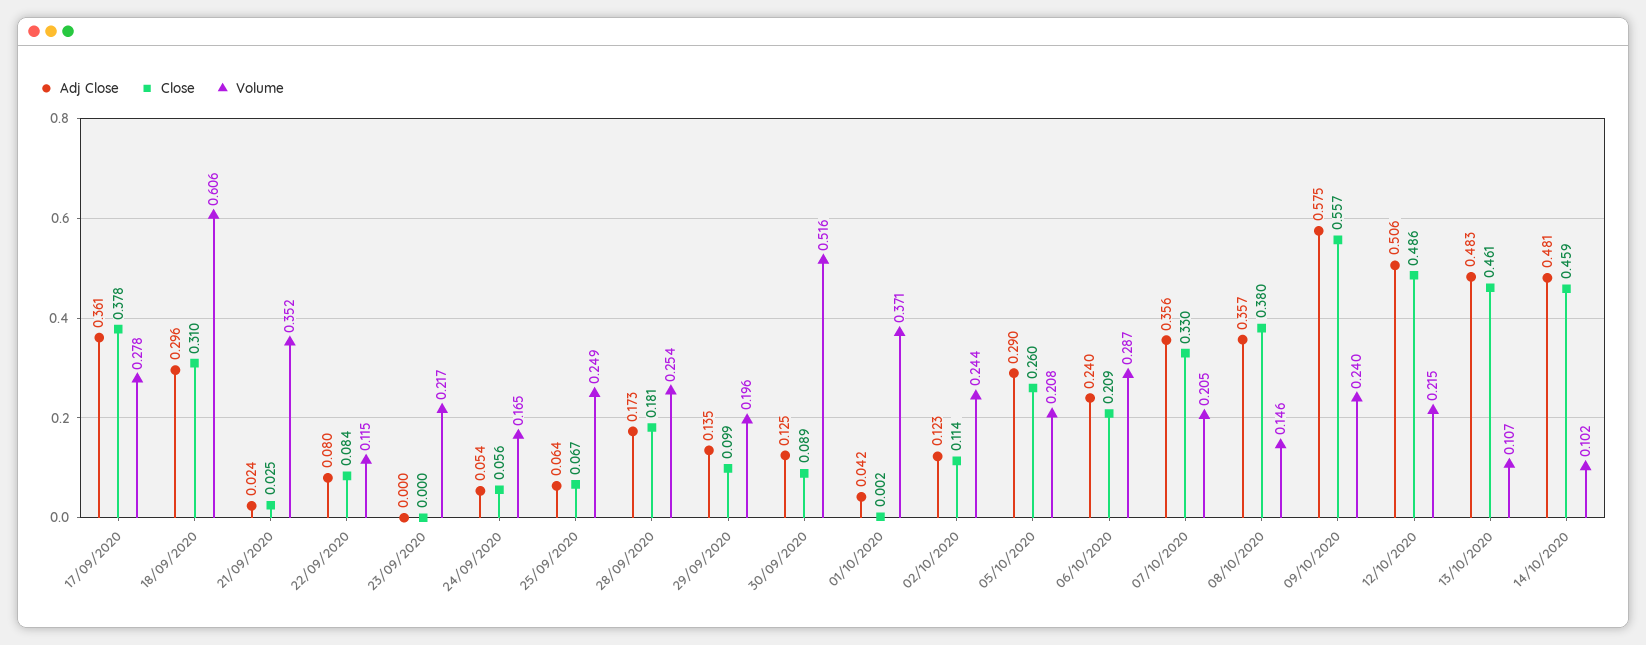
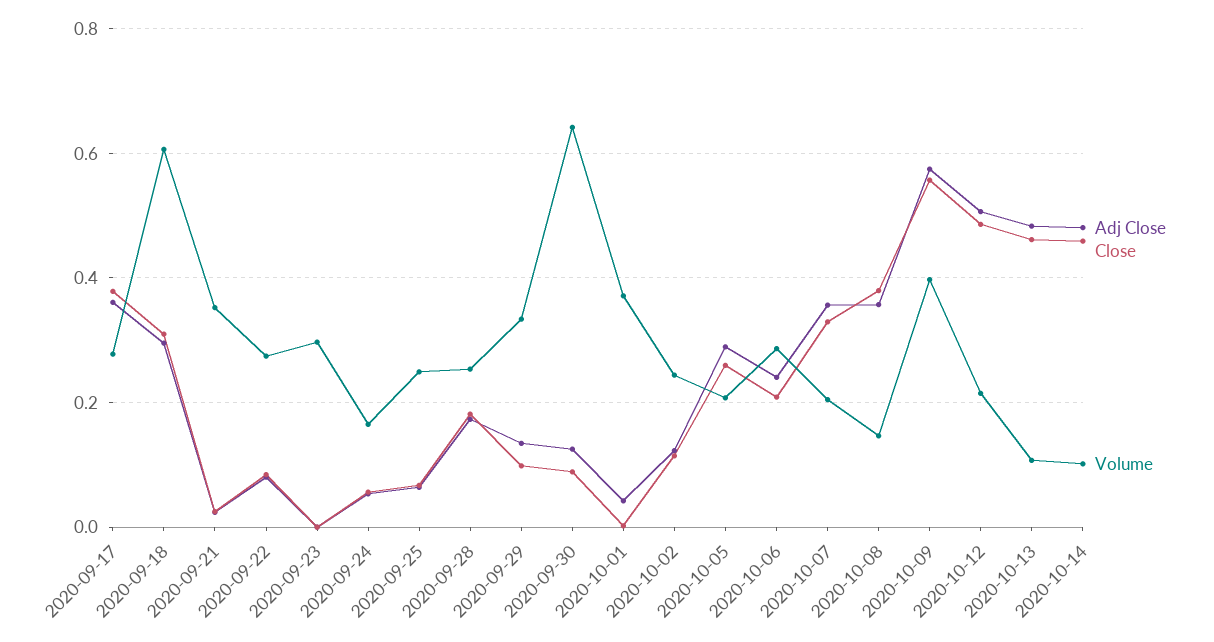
Volume, 22/09/2020: 0.115 -> 0.28
Volume, 23/09/2020: 0.217 -> 0.3
Volume, 29/09/2020: 0.196 -> 0.34
Volume, 30/09/2020: 0.516 -> 0.64
Volume, 09/10/2020: 0.24 -> 0.4

